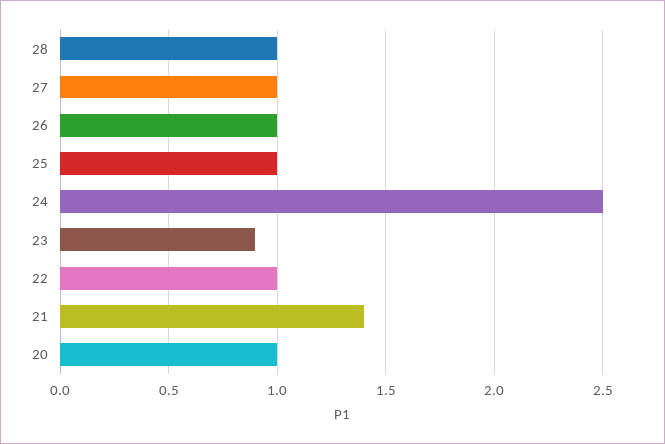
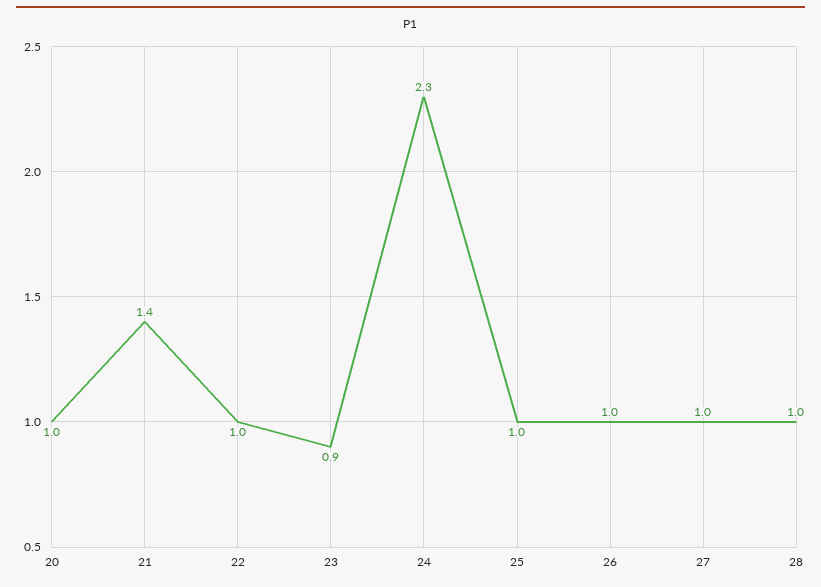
24: 2.5 -> 2.3

